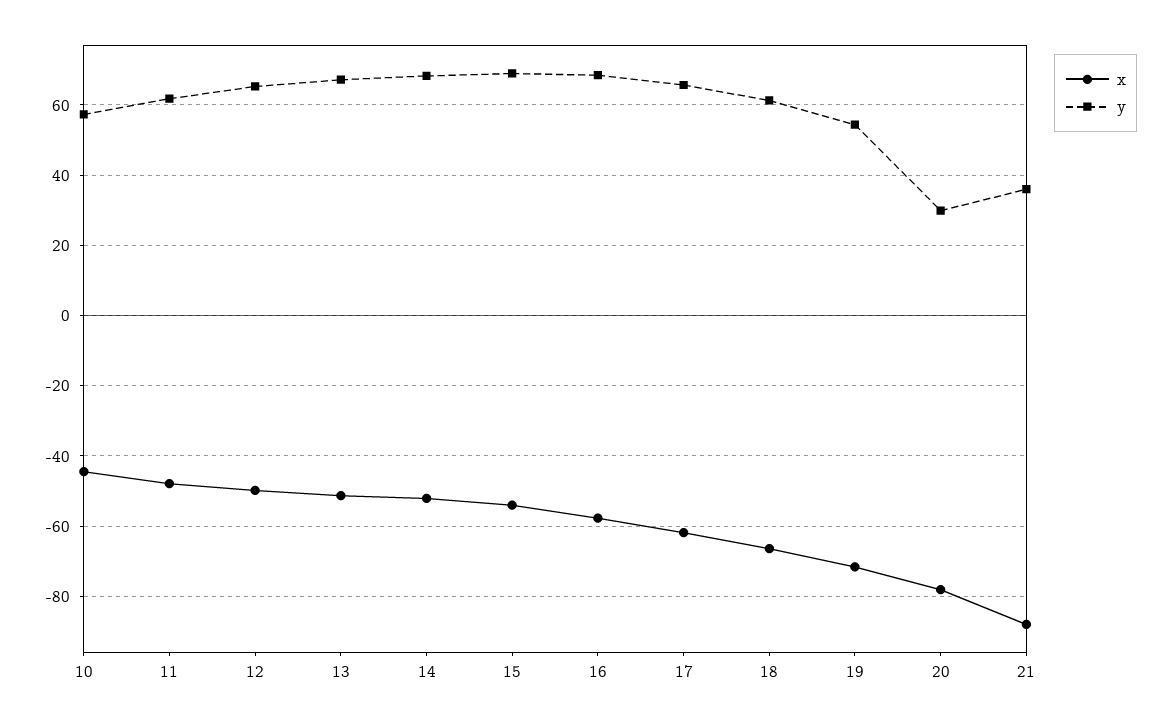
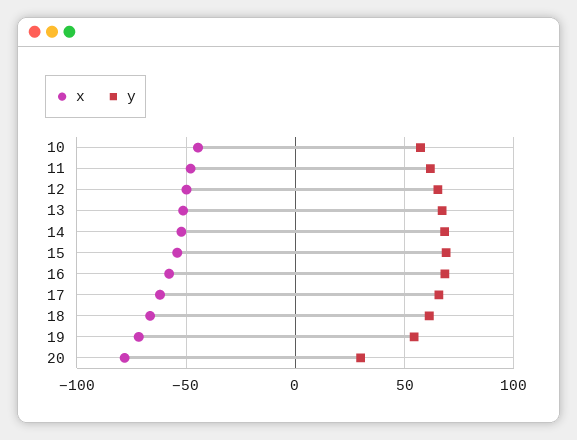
x, 21: -88 -> none
y, 21: 36 -> none

